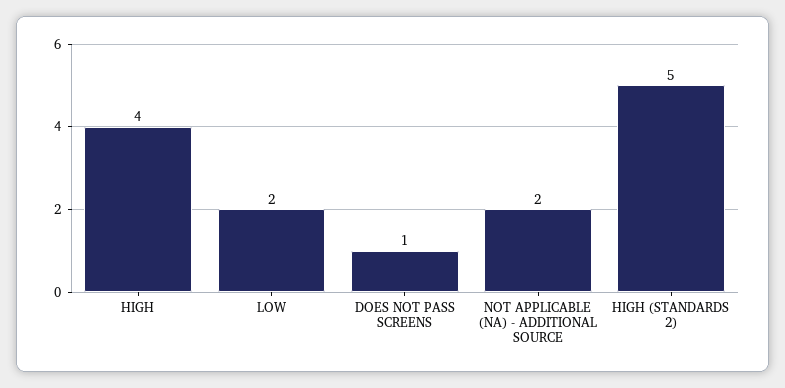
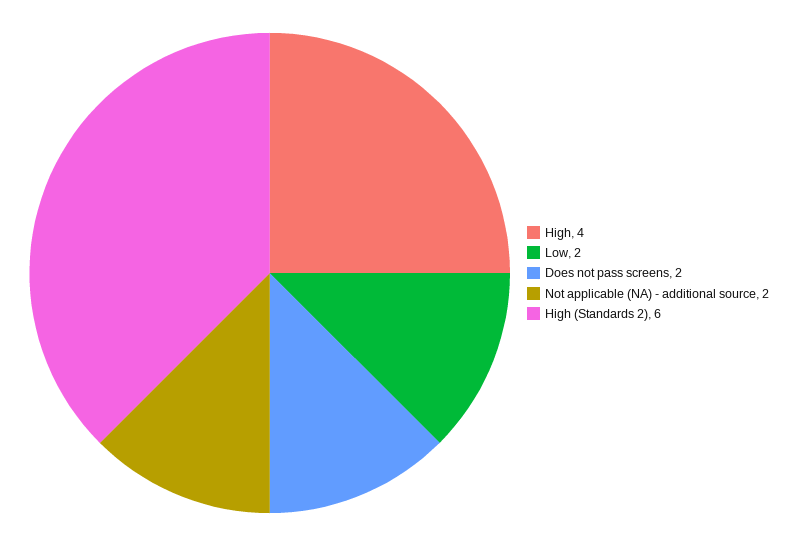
DOES NOT PASS SCREENS: 1 -> 2
HIGH (STANDARDS 2): 5 -> 6

